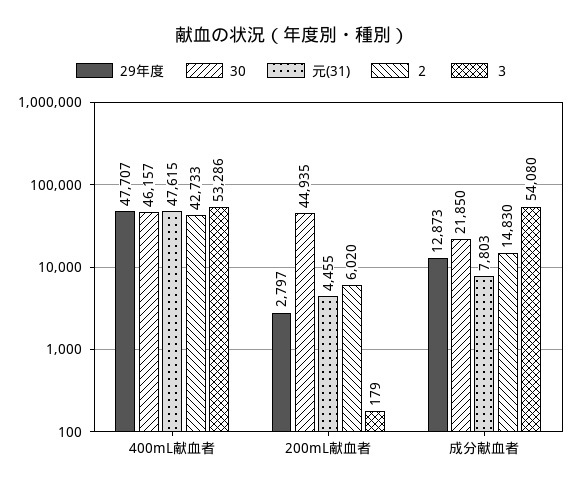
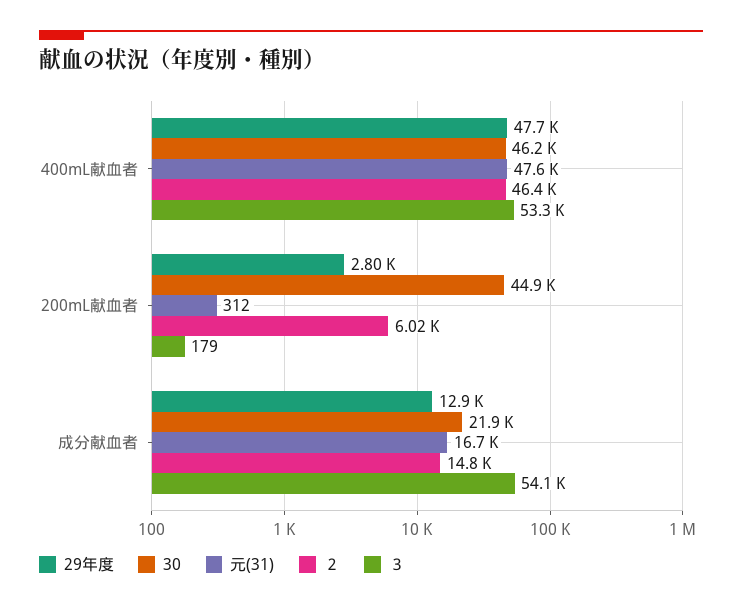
２, 400mL献血者: 42733 -> 46400
元(31), 200mL献血者: 4455 -> 312
元(31), 成分献血者: 7803 -> 16700

